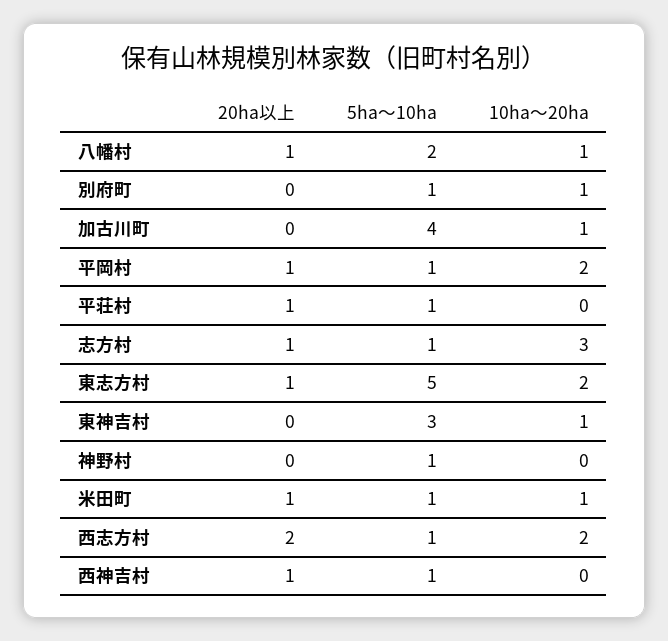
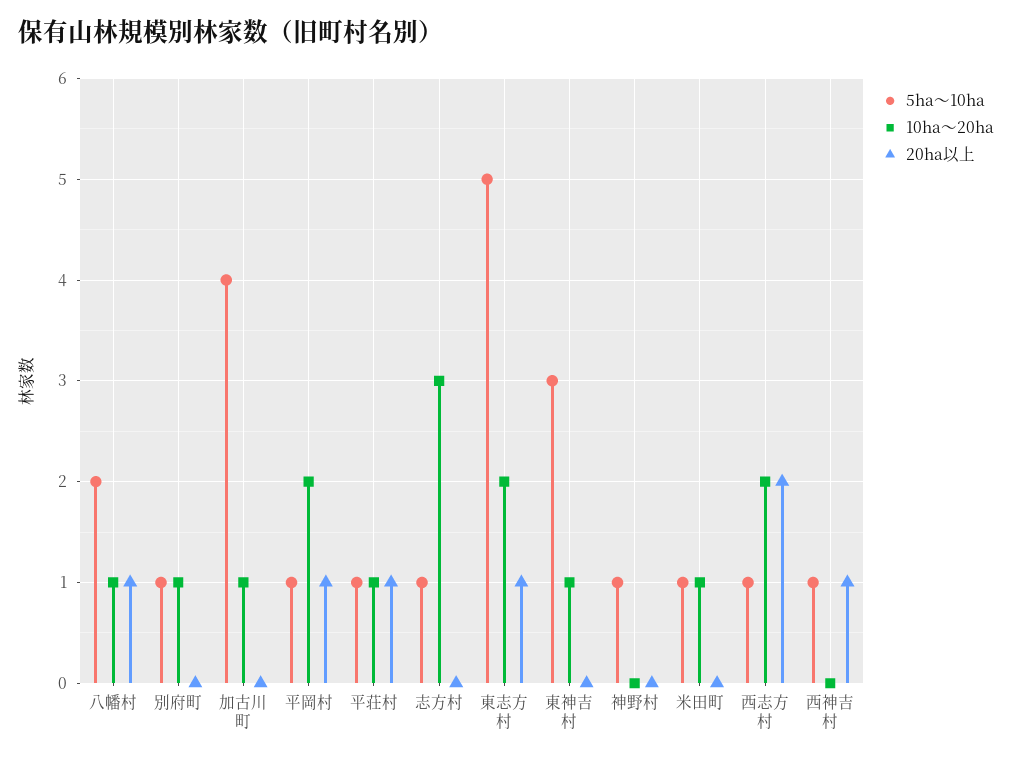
10ha～20ha, 平荘村: 0 -> 1
20ha以上, 志方村: 1 -> 0
20ha以上, 米田町: 1 -> 0

